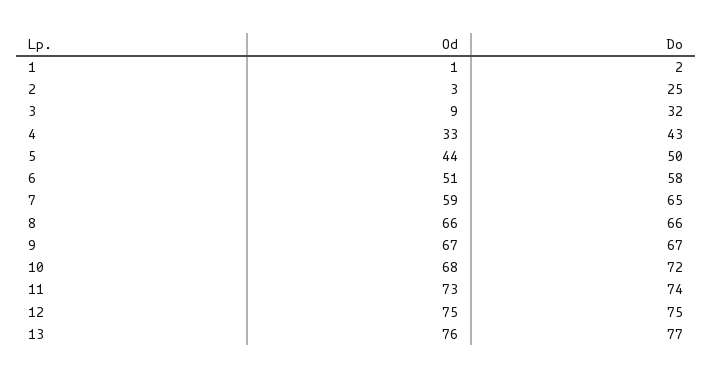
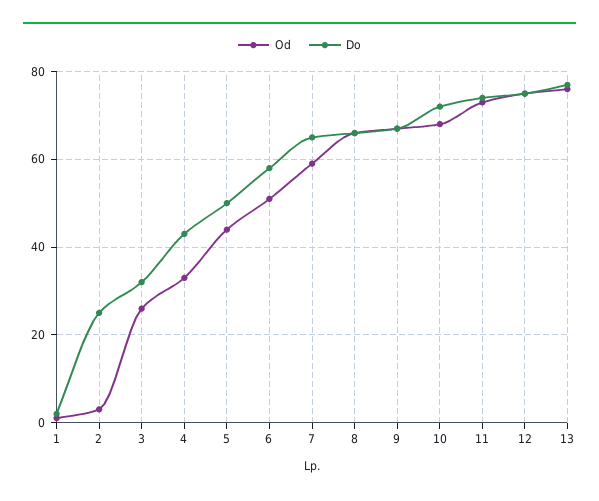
Od, 3: 9 -> 25

